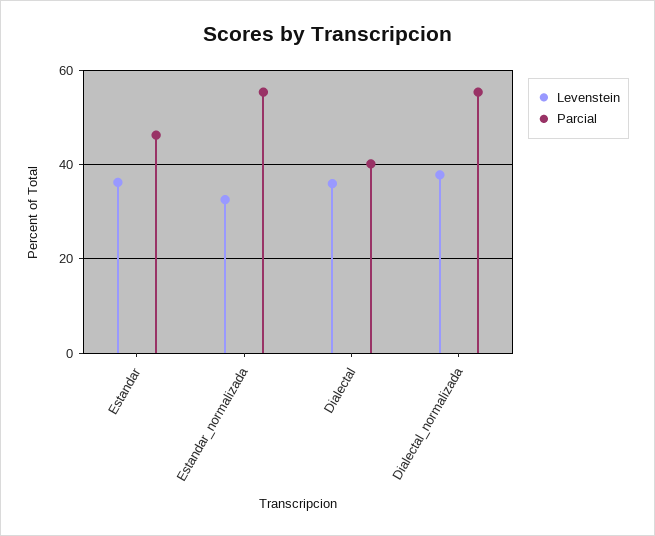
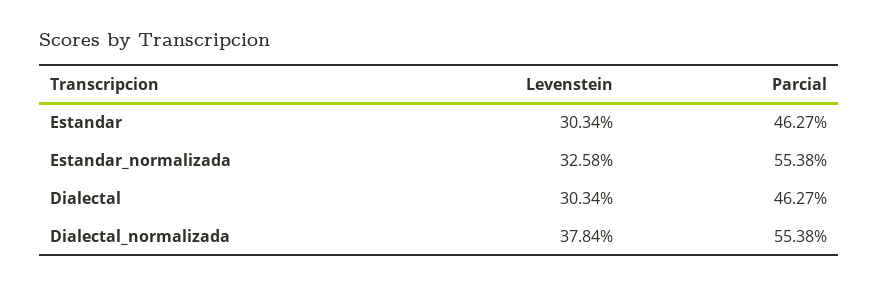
Levenstein, Estandar: 36 -> 30.34
Levenstein, Dialectal: 36 -> 30.34
Parcial, Dialectal: 40 -> 46.27

